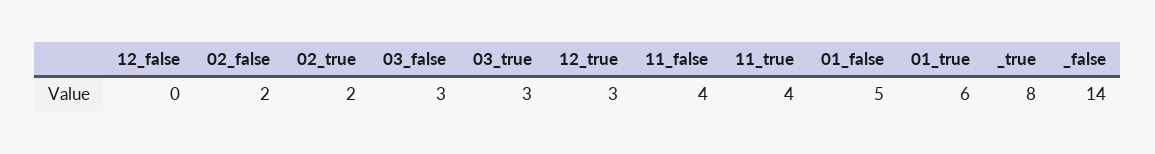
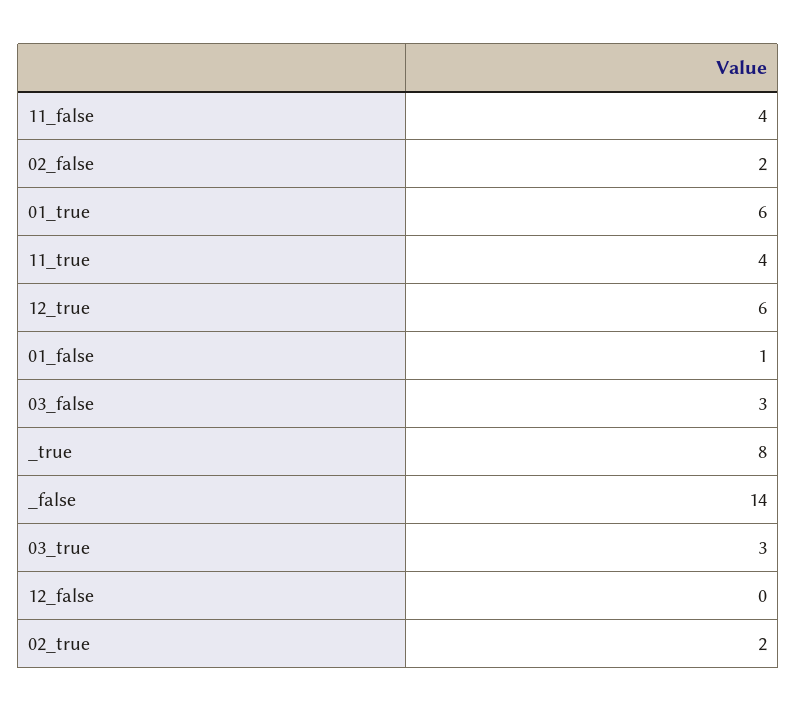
12_true: 3 -> 6
01_false: 5 -> 1

